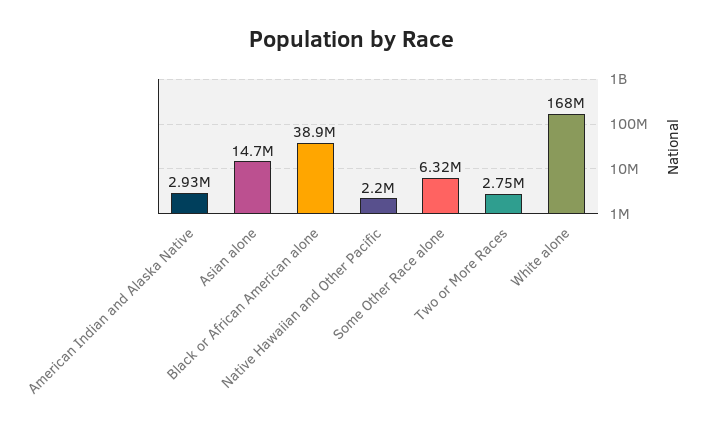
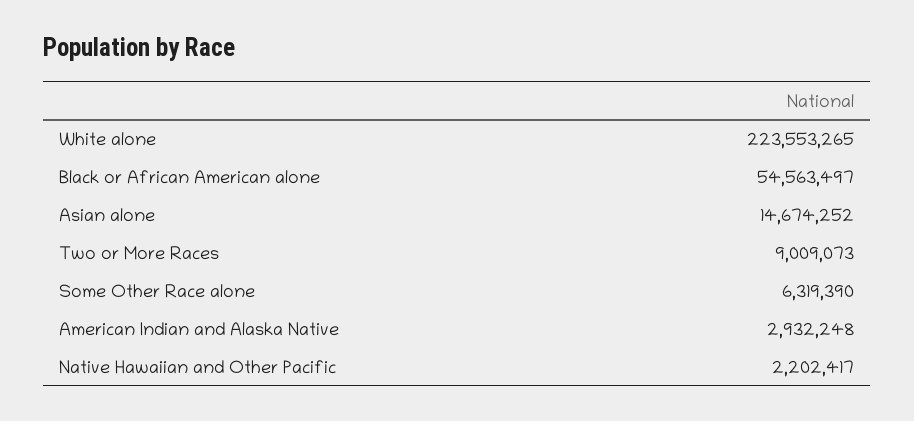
Black or African American alone: 38900000 -> 54563497
Two or More Races: 2750000 -> 9009073
White alone: 168000000 -> 223553265

